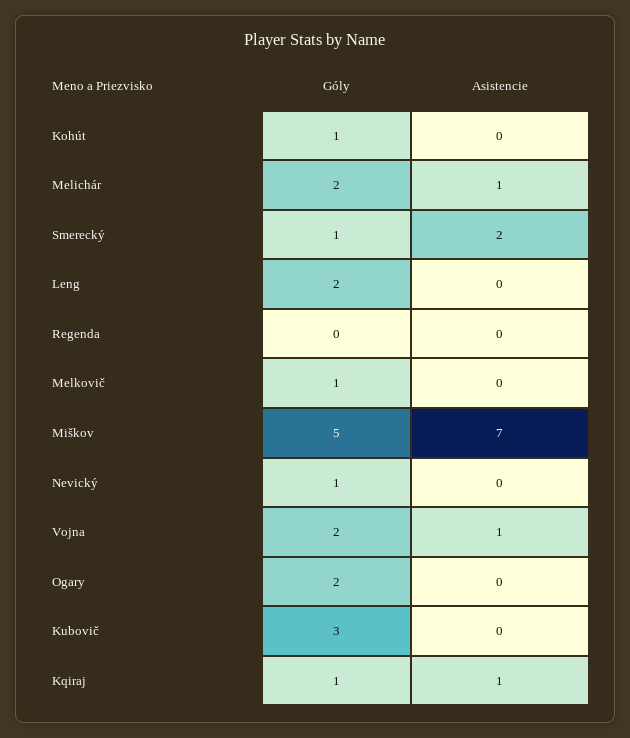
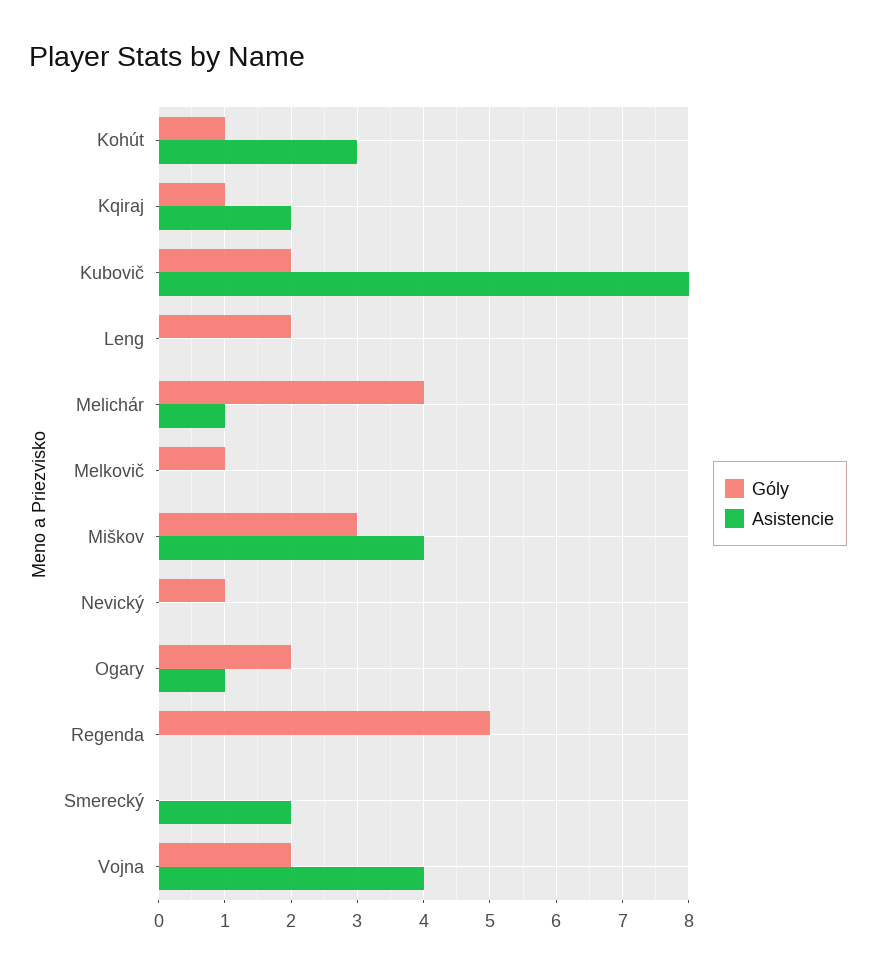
Asistencie, Kohút: 0 -> 3
Góly, Melichár: 2 -> 4
Góly, Smerecký: 1 -> 0
Góly, Regenda: 0 -> 5
Góly, Miškov: 5 -> 3
Asistencie, Miškov: 7 -> 4
Asistencie, Vojna: 1 -> 4
Asistencie, Ogary: 0 -> 1
Góly, Kubovič: 3 -> 2
Asistencie, Kubovič: 0 -> 8
Asistencie, Kqiraj: 1 -> 2

